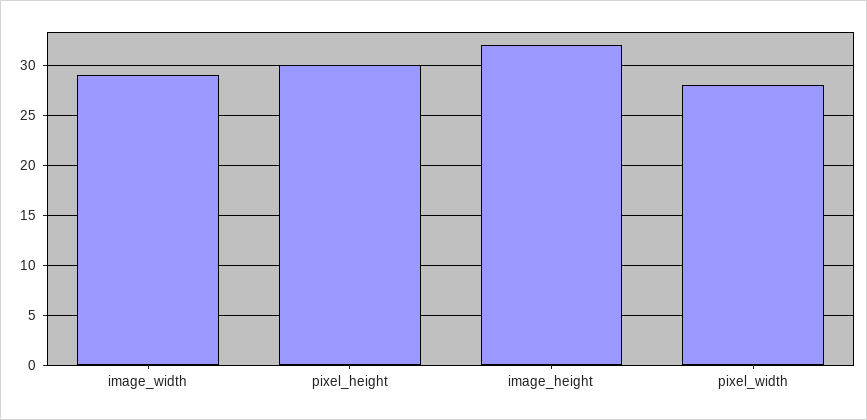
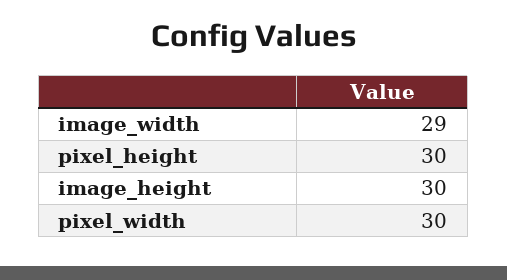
image_height: 32 -> 30
pixel_width: 28 -> 30

